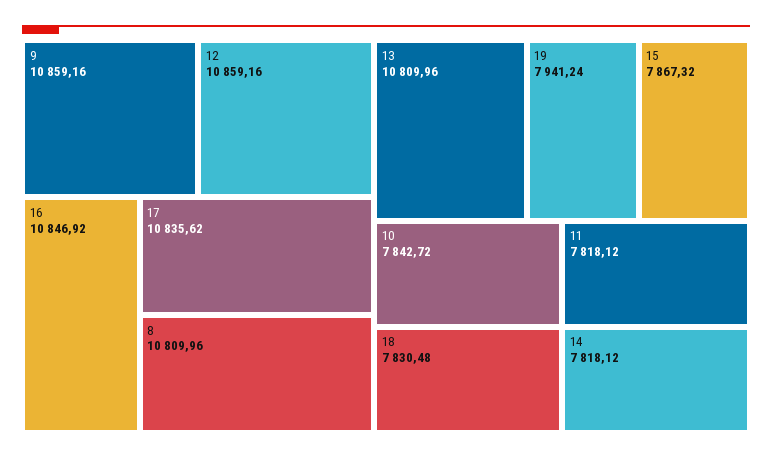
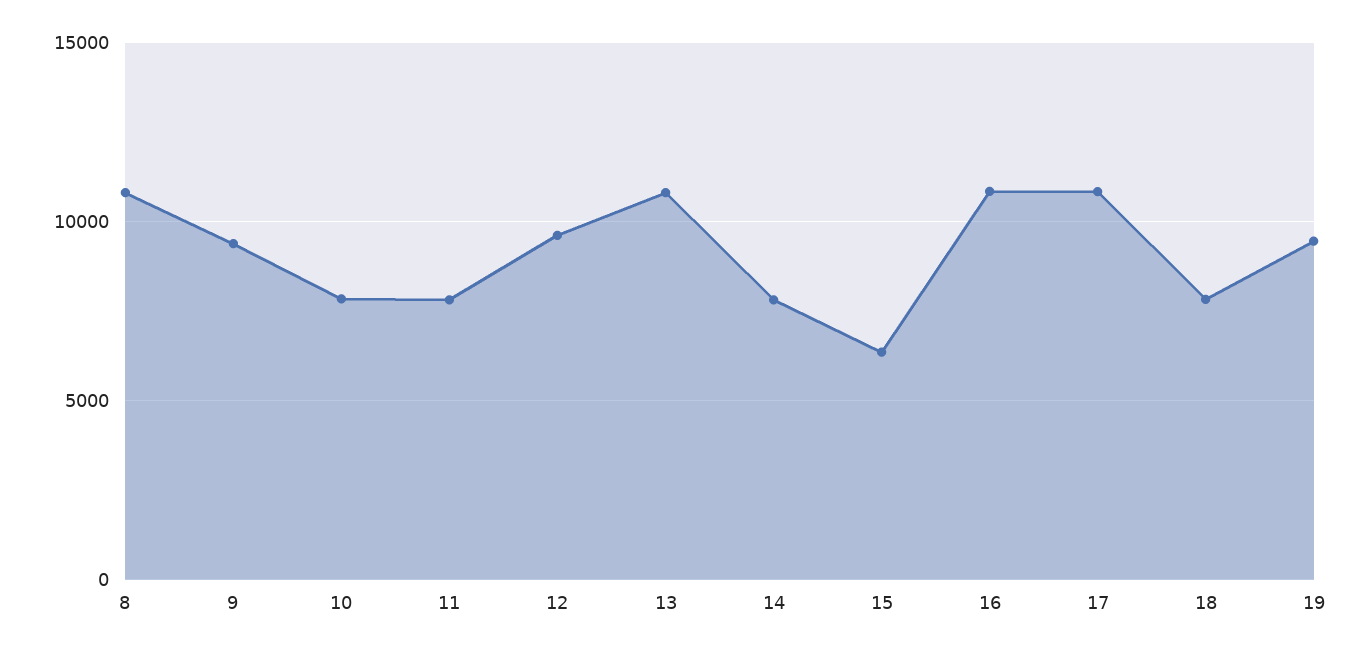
9: 10859.16 -> 9500
12: 10859.16 -> 9500
19: 7941.24 -> 9500
15: 7867.32 -> 6500

